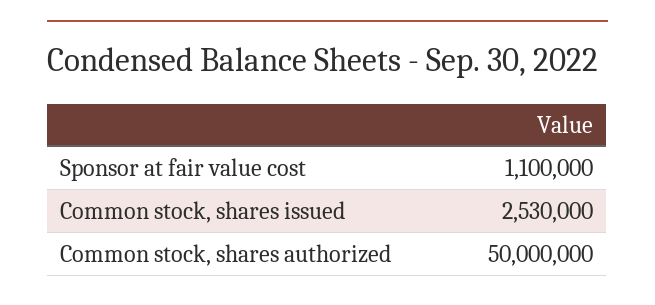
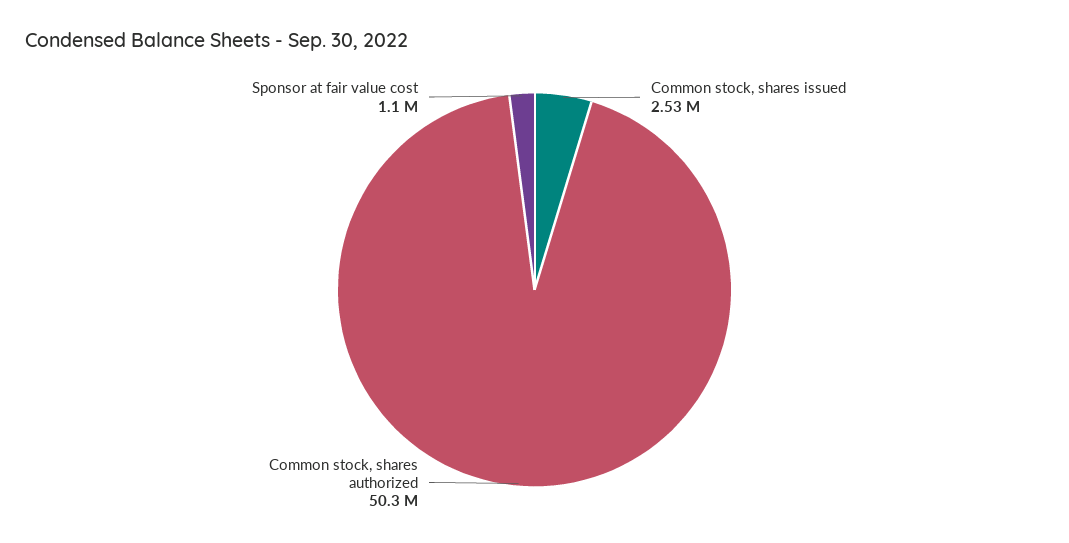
Common stock, shares authorized: 50000000 -> 50300000

